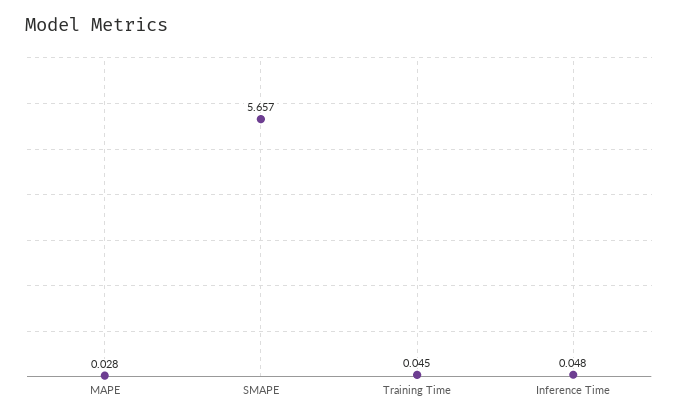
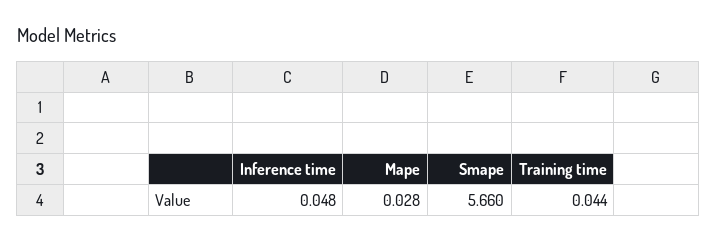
SMAPE: 5.657 -> 5.66
Training Time: 0.045 -> 0.044

